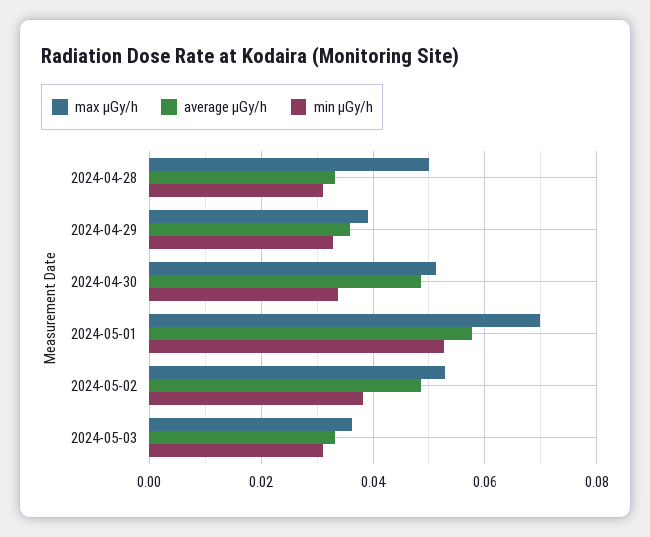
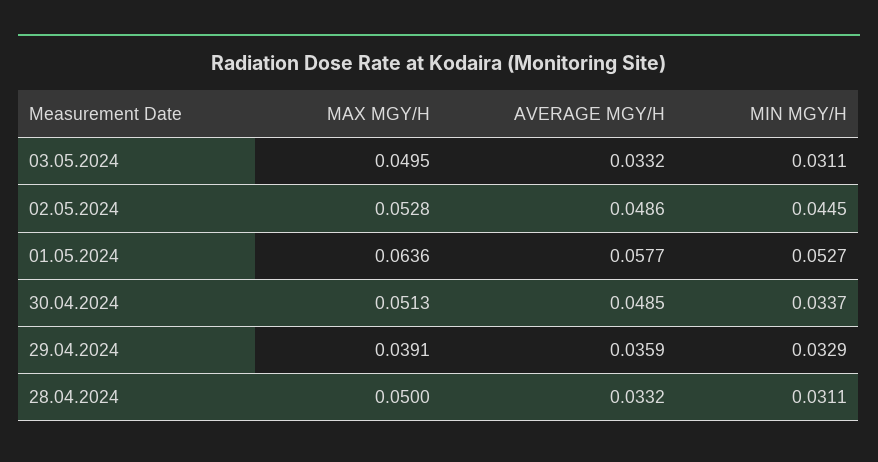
max μGy/h, 2024-05-01: 0.07 -> 0.0636
min μGy/h, 2024-05-02: 0.038 -> 0.0445
max μGy/h, 2024-05-03: 0.036 -> 0.0495

